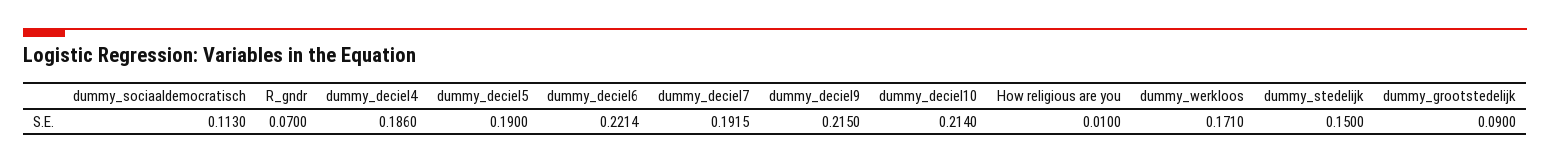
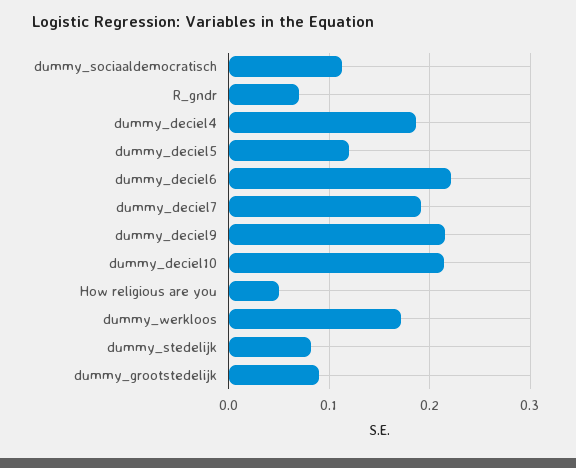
dummy_deciel5: 0.19 -> 0.12
How religious are you: 0.01 -> 0.05
dummy_stedelijk: 0.15 -> 0.08

